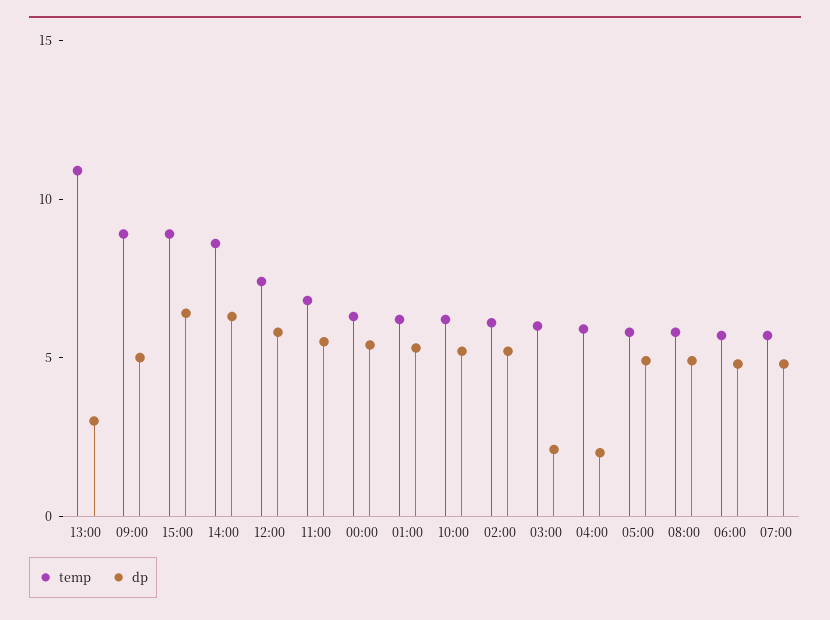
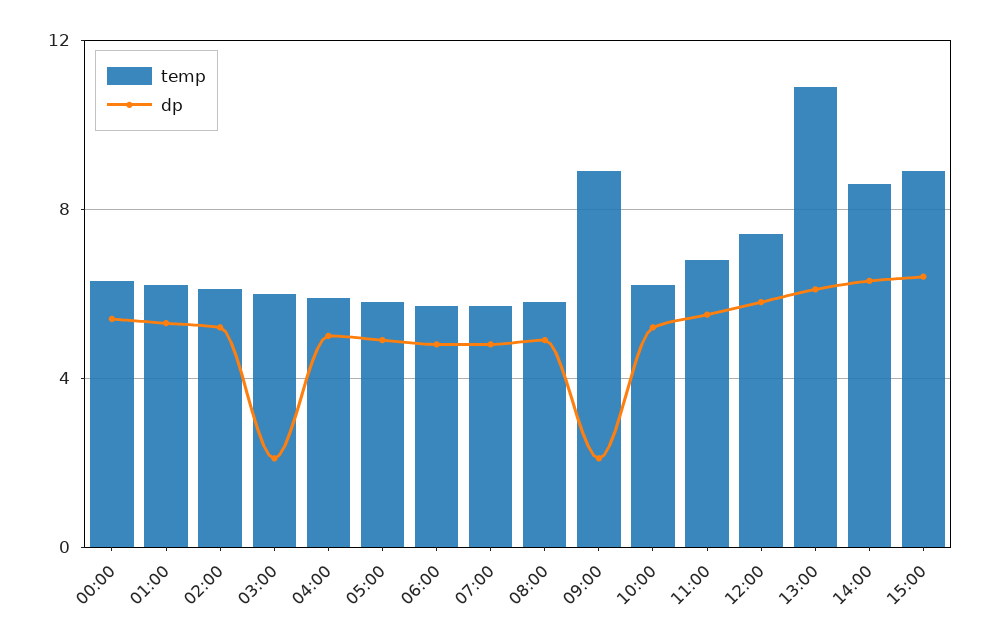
dp, 13:00: 3 -> 6
dp, 09:00: 5 -> 2
dp, 04:00: 2 -> 5

